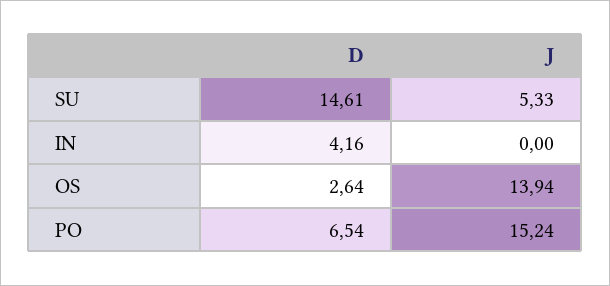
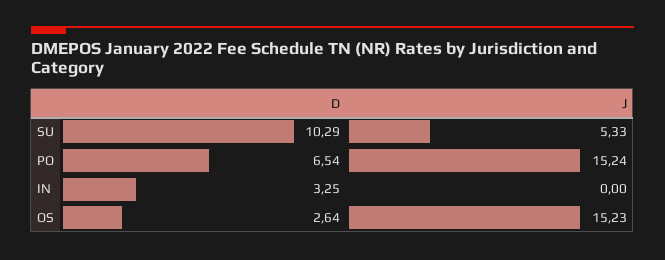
D, SU: 14.61 -> 10.29
D, IN: 4.16 -> 3.25
J, OS: 13.94 -> 15.23

